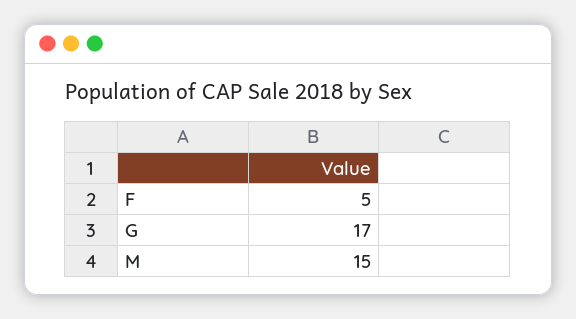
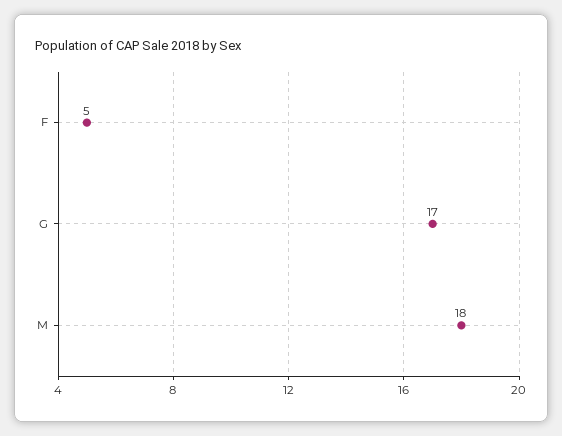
M: 15 -> 18

